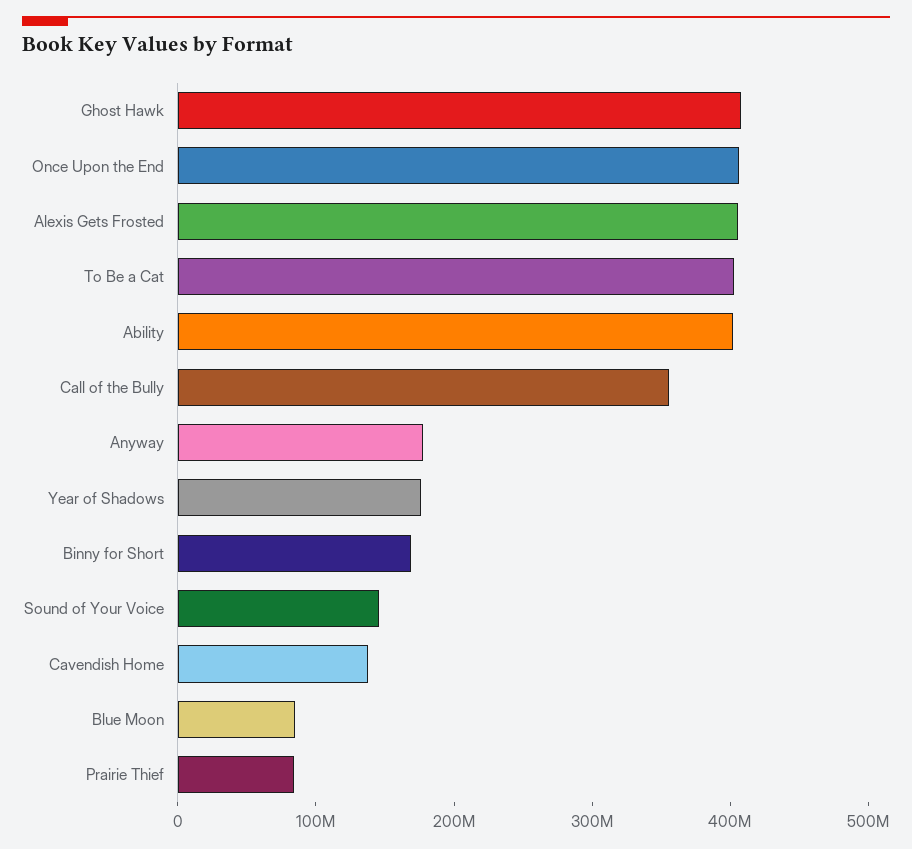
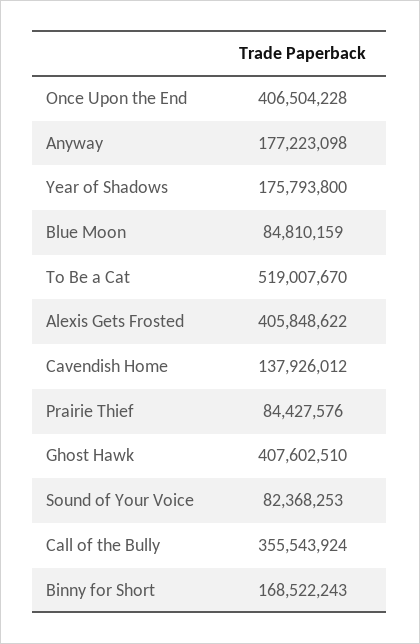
To Be a Cat: 400000000 -> 519007670
Ability: 400000000 -> none
Sound of Your Voice: 140000000 -> 82368253

